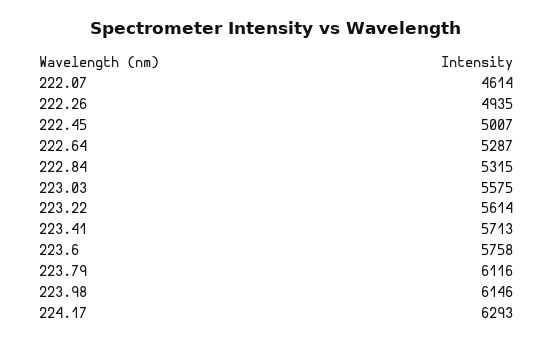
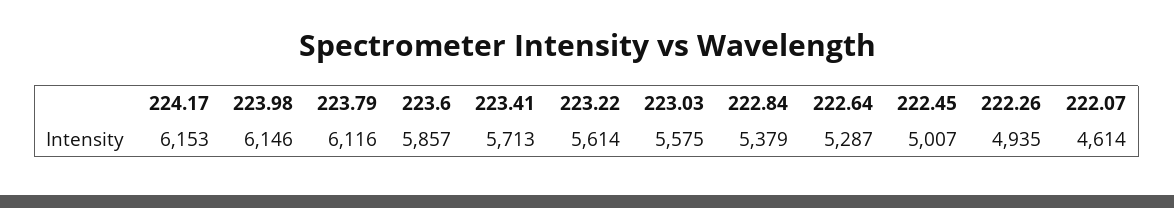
222.84: 5315 -> 5379
223.6: 5758 -> 5857
224.17: 6293 -> 6153

